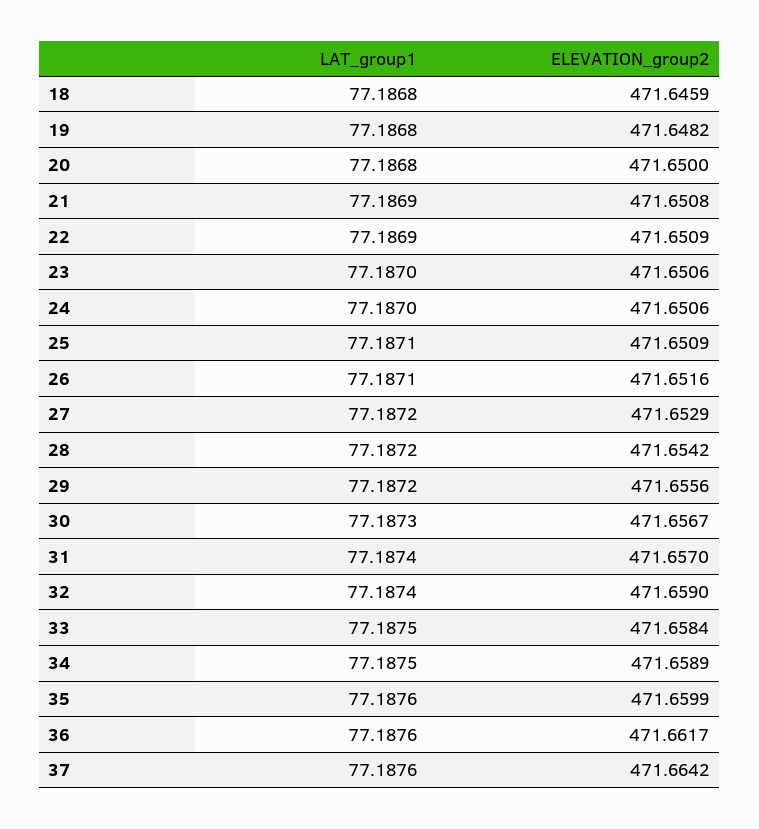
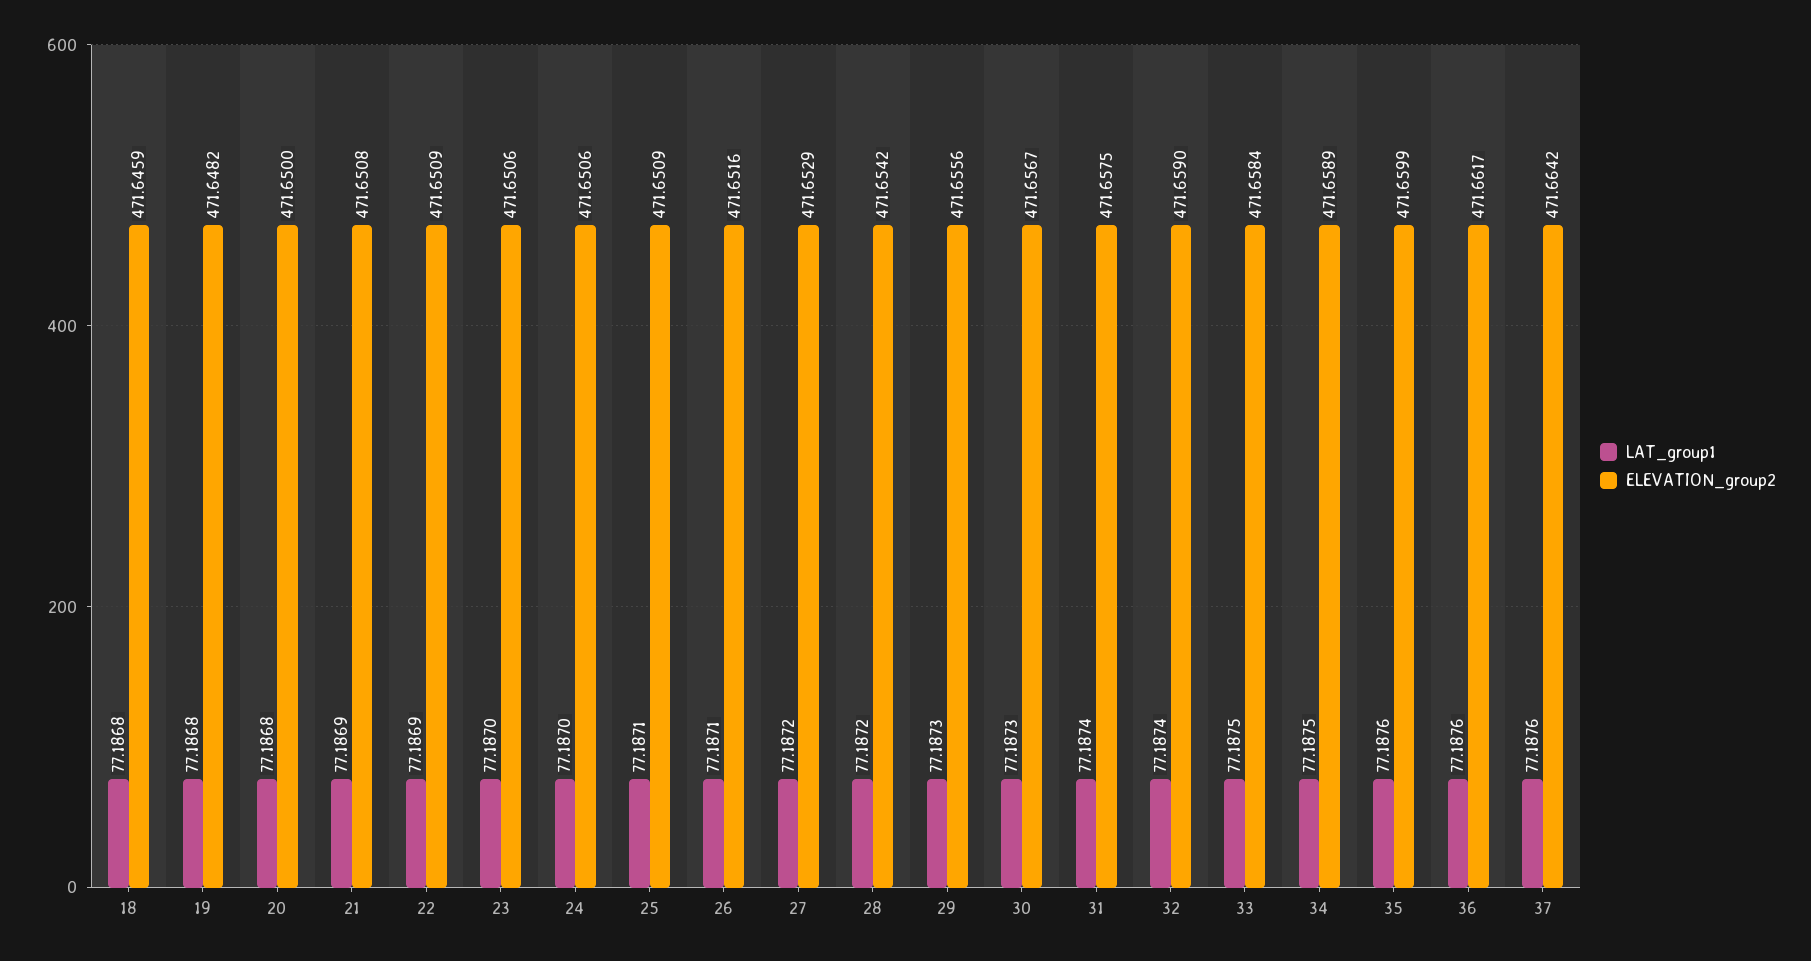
LAT_group1, 29: 77.1872 -> 77.1873
ELEVATION_group2, 31: 471.657 -> 471.6575

